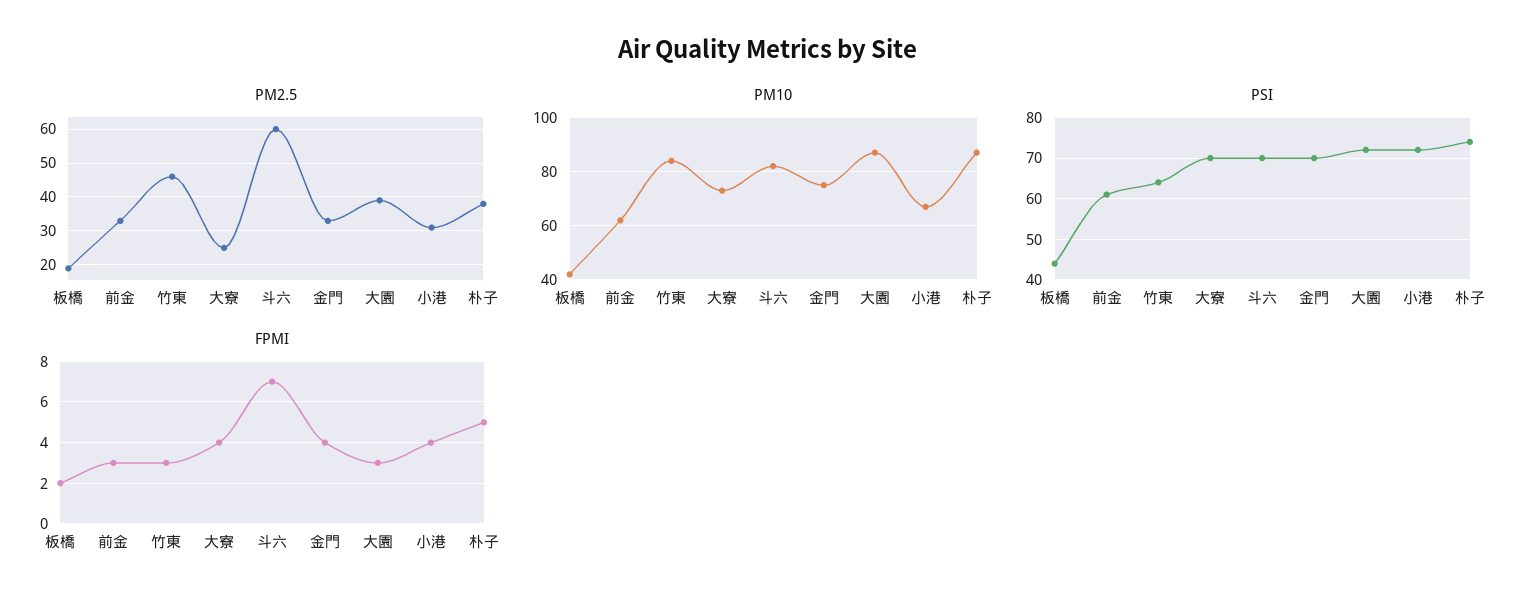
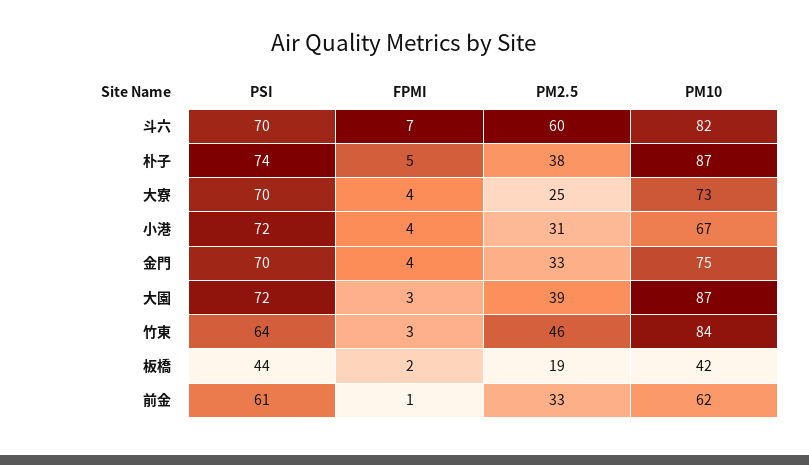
FPMI, 前金: 3 -> 1

